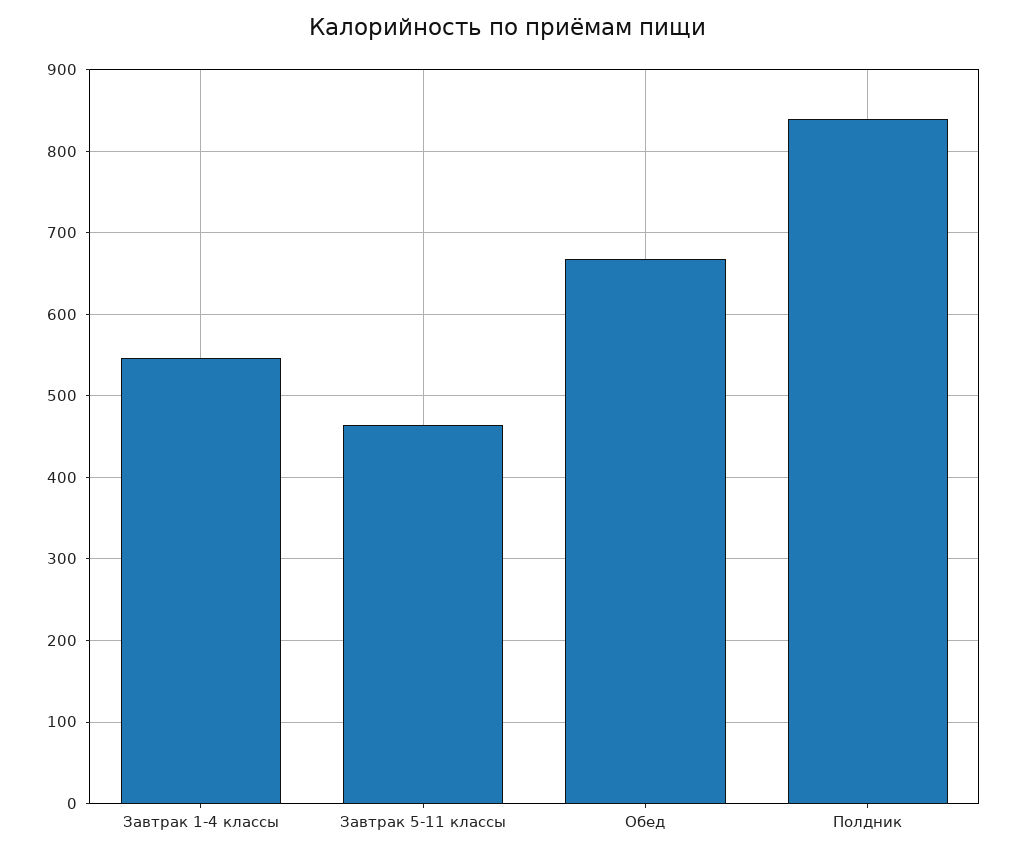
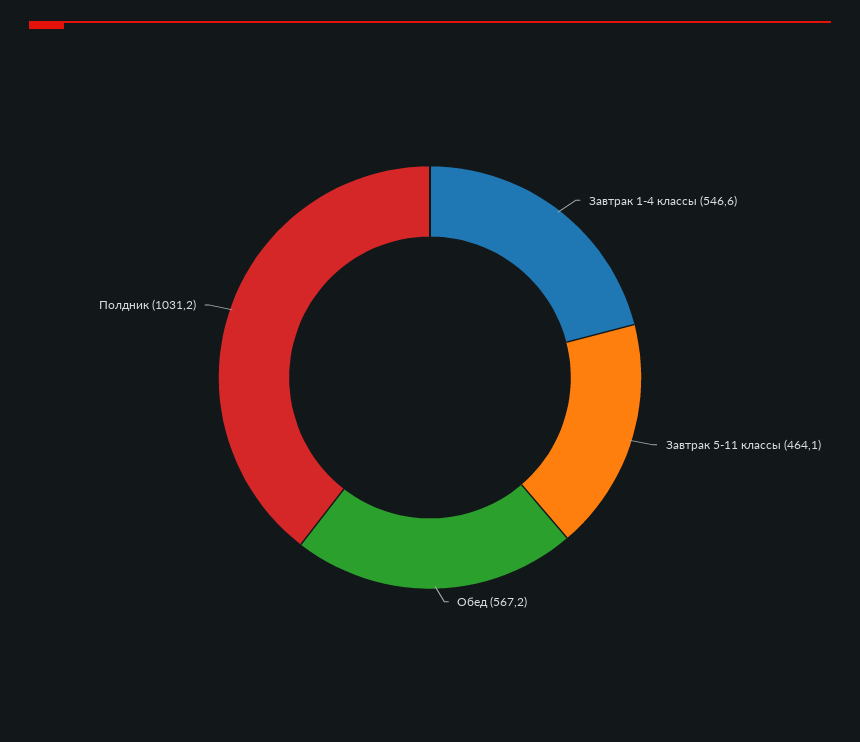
Обед: 670 -> 567.2
Полдник: 840 -> 1031.2

